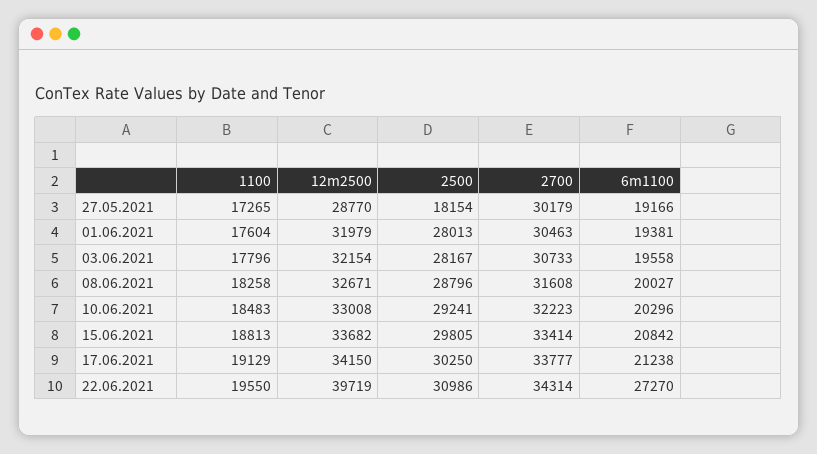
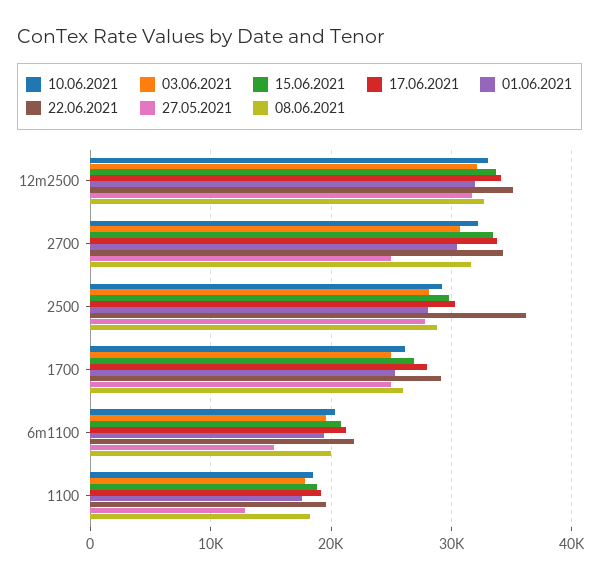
27.05.2021, 1100: 17265 -> 13000
27.05.2021, 12m2500: 28770 -> 32000
27.05.2021, 2500: 18154 -> 28000
27.05.2021, 2700: 30179 -> 25000
27.05.2021, 6m1100: 19166 -> 15000
22.06.2021, 12m2500: 39719 -> 35000
22.06.2021, 2500: 30986 -> 36000
22.06.2021, 6m1100: 27270 -> 22000
10.06.2021, 1700: none -> 26000
03.06.2021, 1700: none -> 25000
15.06.2021, 1700: none -> 27000
17.06.2021, 1700: none -> 28000
01.06.2021, 1700: none -> 25000
22.06.2021, 1700: none -> 29000
27.05.2021, 1700: none -> 25000
08.06.2021, 1700: none -> 26000

